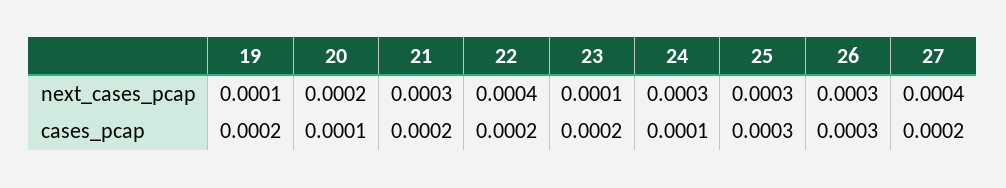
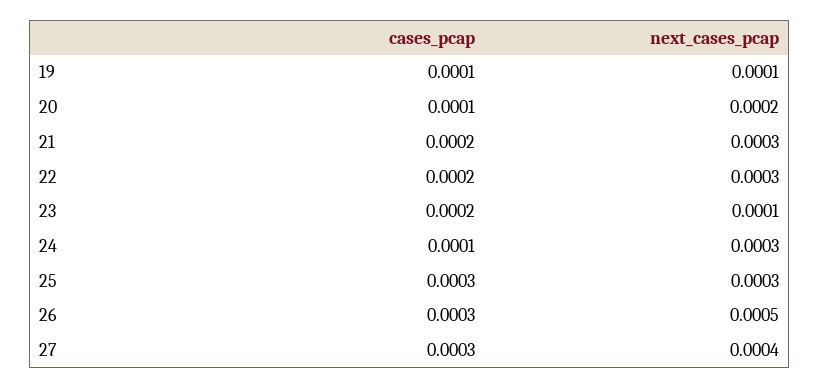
22, next_cases_pcap: 0.0004 -> 0.0003
26, next_cases_pcap: 0.0003 -> 0.0005
19, cases_pcap: 0.0002 -> 0.0001
27, cases_pcap: 0.0002 -> 0.0003

